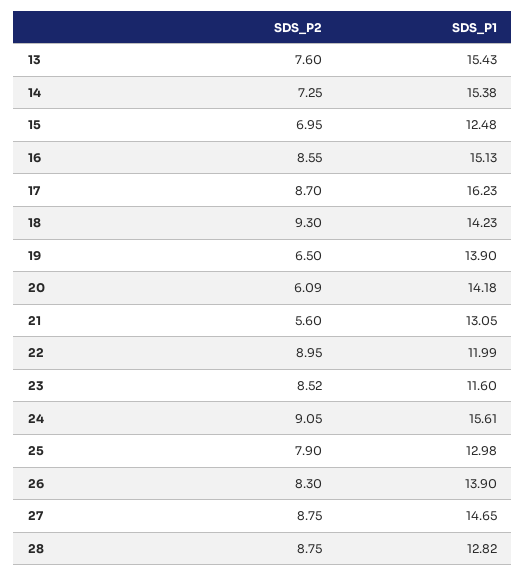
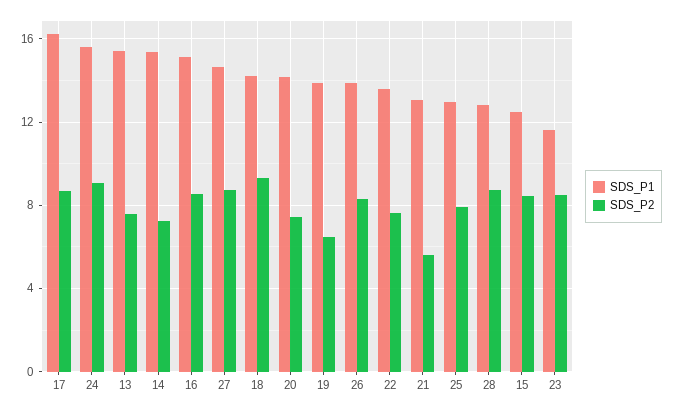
SDS_P2, 15: 6.95 -> 8.5
SDS_P2, 20: 6.09 -> 7.5
SDS_P2, 22: 8.95 -> 7.5
SDS_P1, 22: 11.99 -> 13.5

